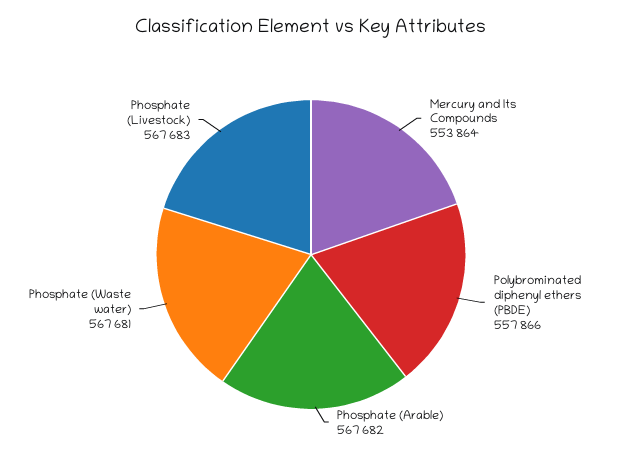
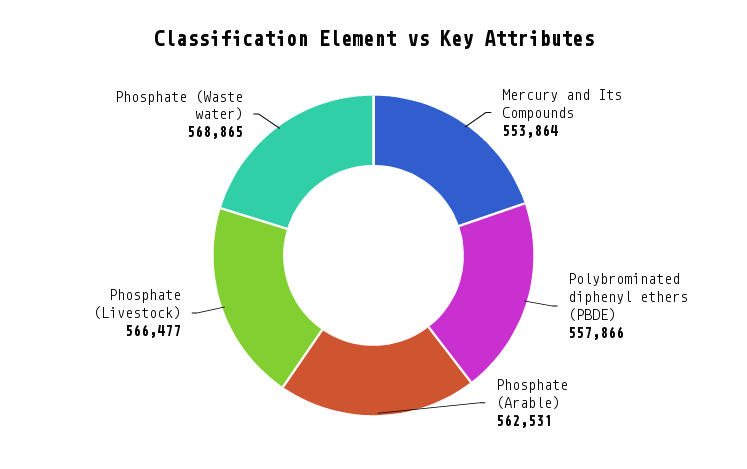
Phosphate (Arable): 567682 -> 562531
Phosphate (Waste water): 567681 -> 568865
Phosphate (Livestock): 567683 -> 566477

